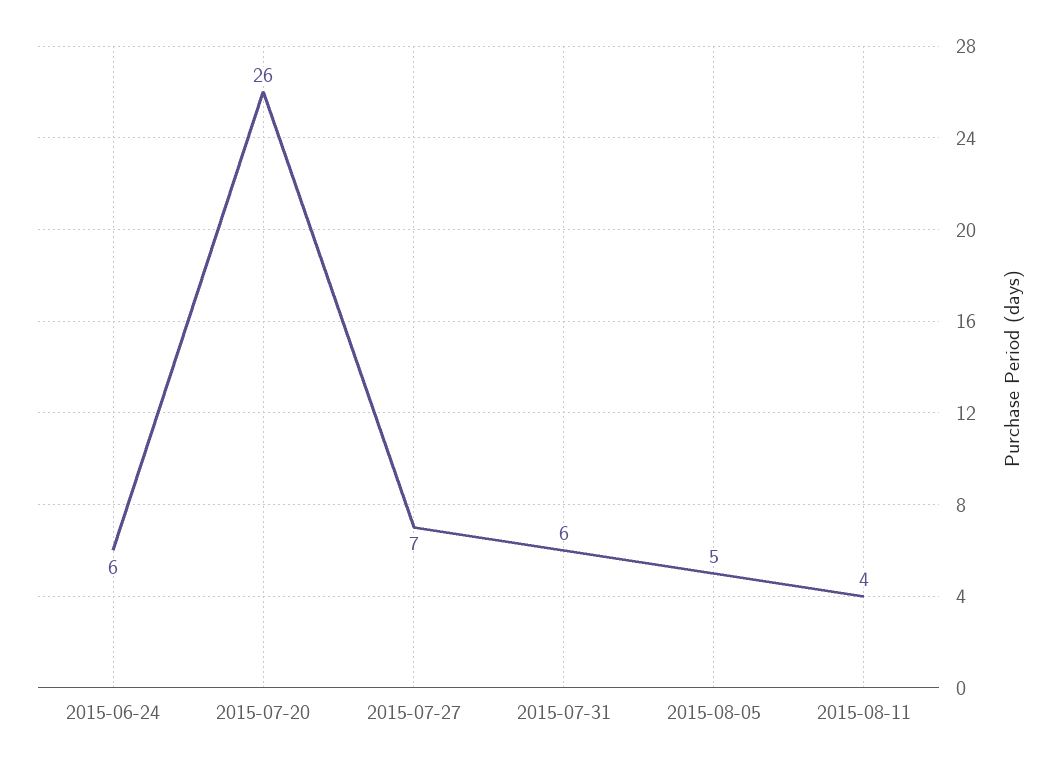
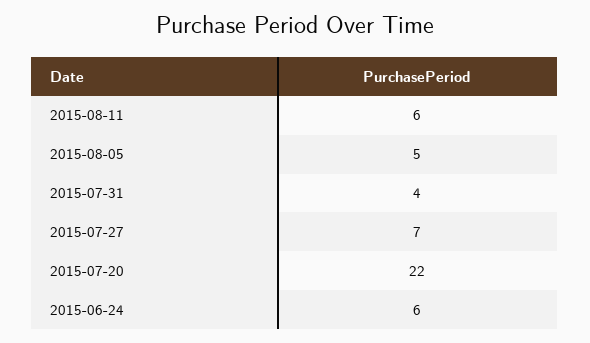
2015-07-20: 26 -> 22
2015-07-31: 6 -> 4
2015-08-11: 4 -> 6

